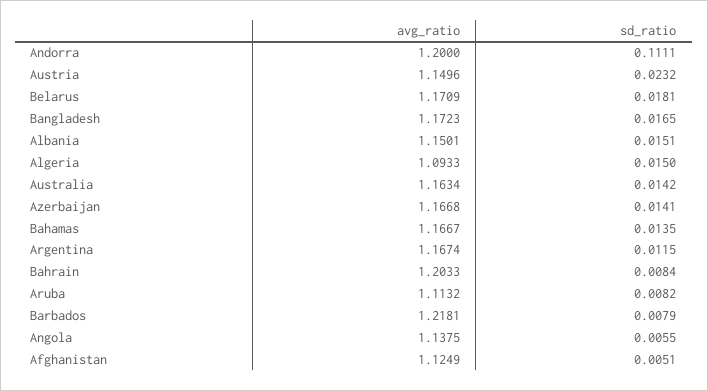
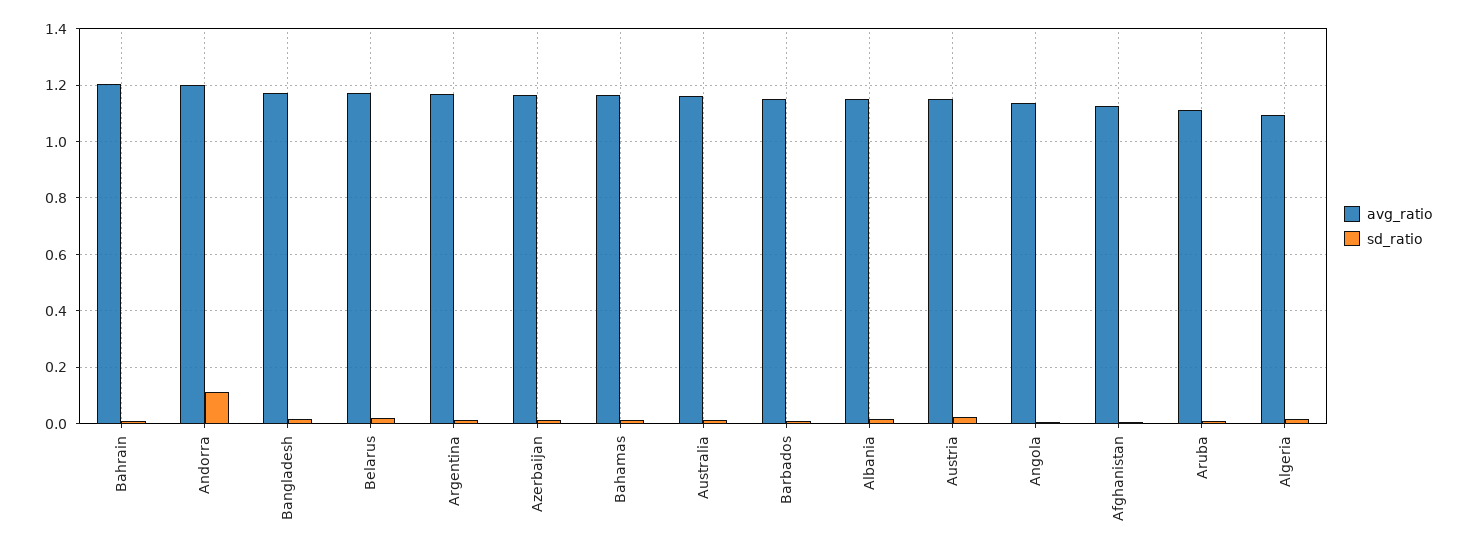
avg_ratio, Barbados: 1.2181 -> 1.15

